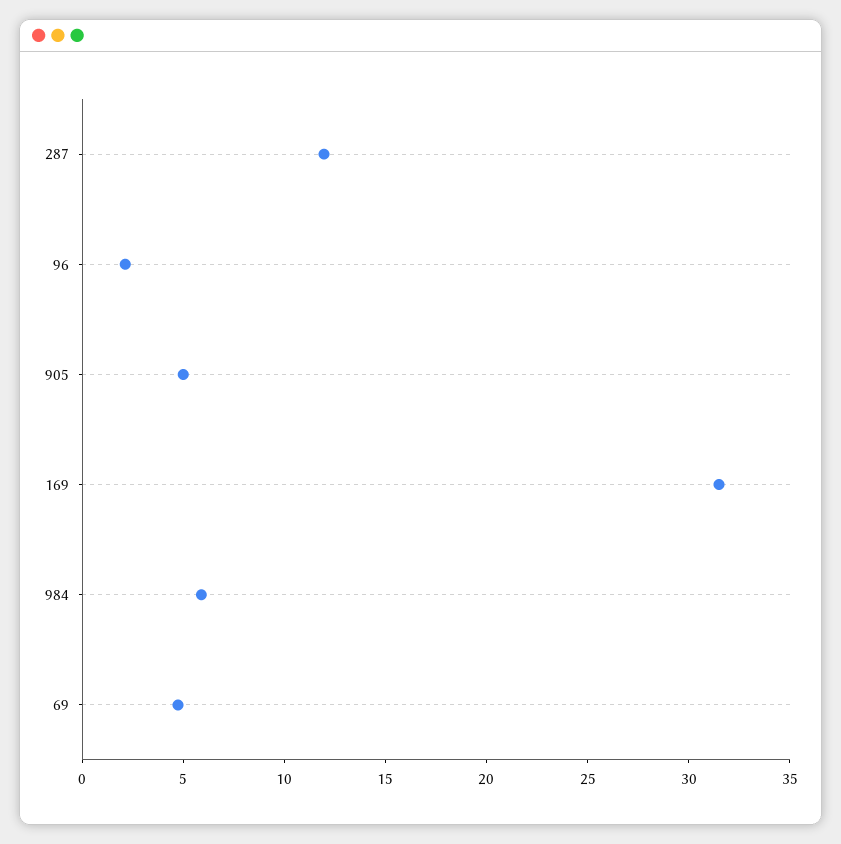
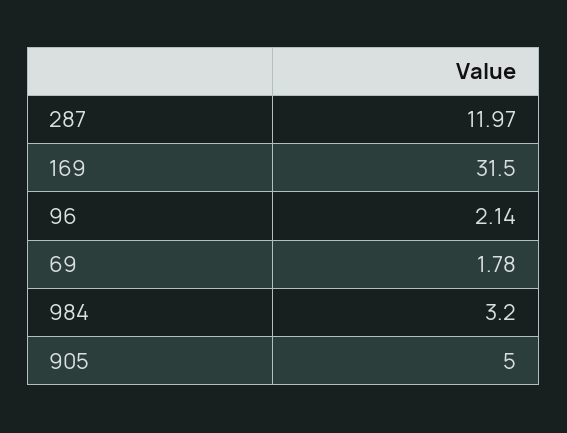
984: 6 -> 3.2
69: 5 -> 1.78

